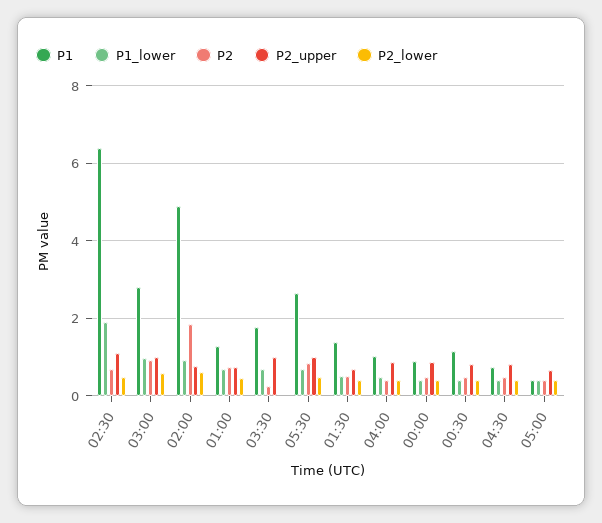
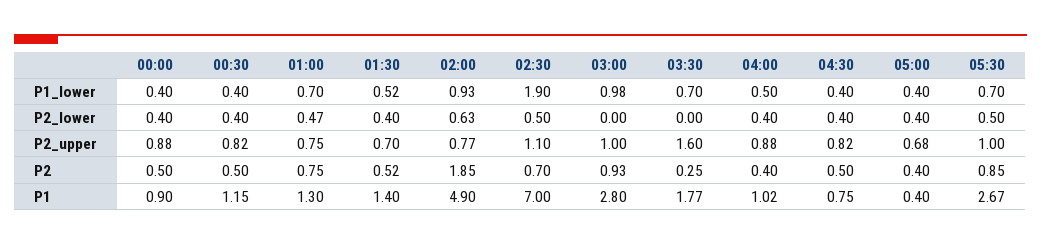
P1, 02:30: 6.4 -> 7
P2_lower, 03:00: 0.6 -> 0
P2_upper, 03:30: 1 -> 1.6

